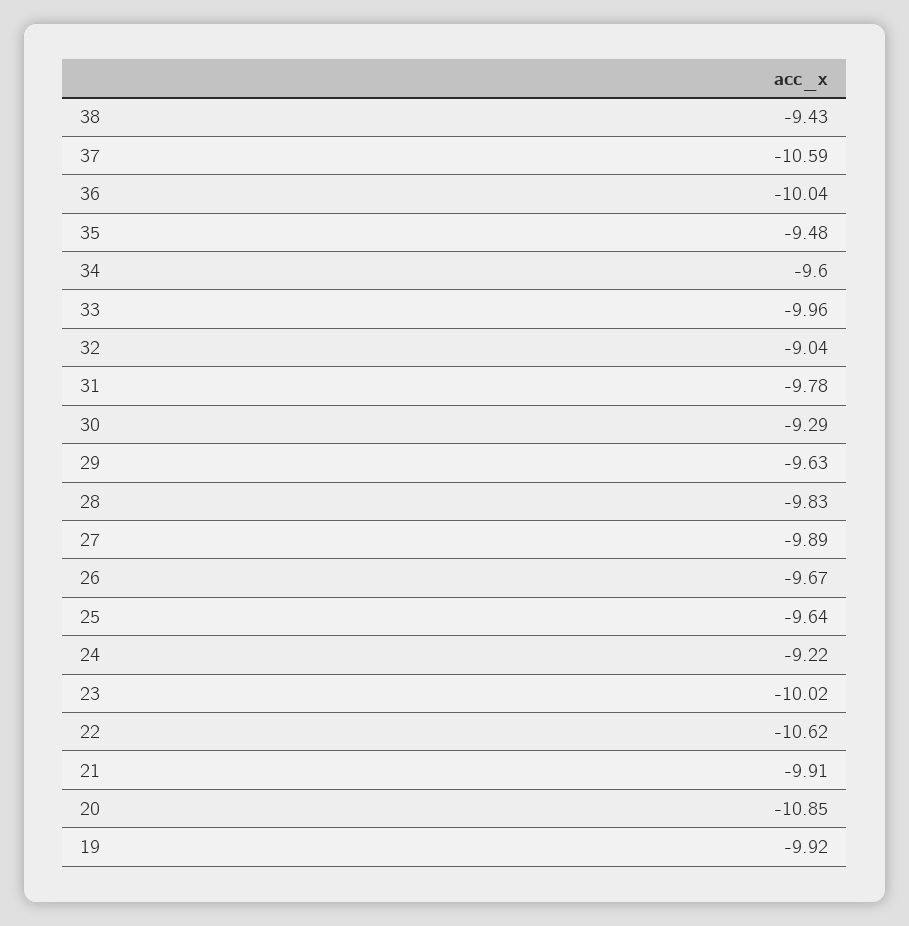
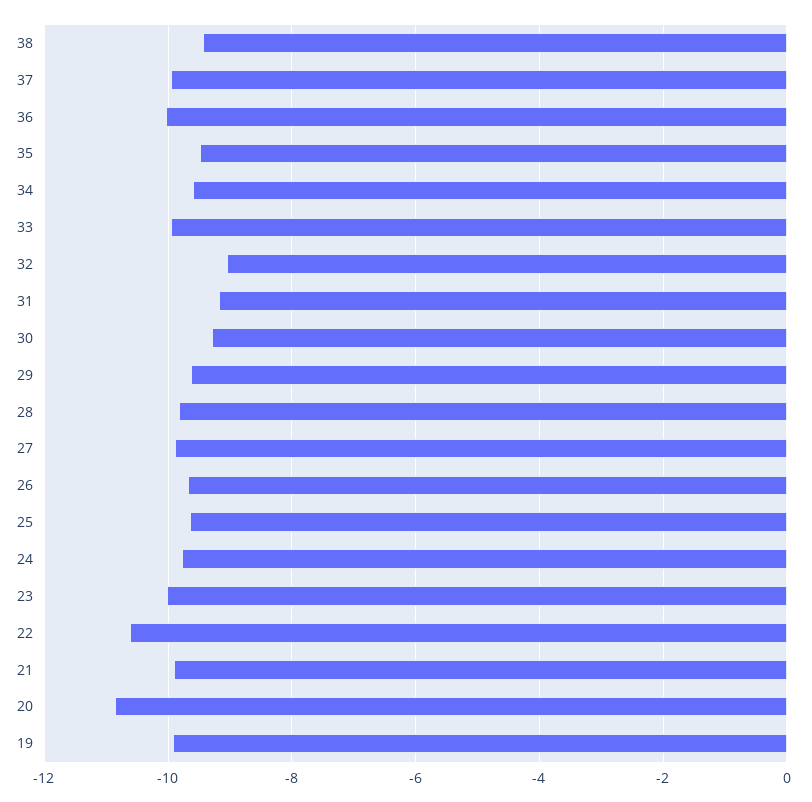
37: -10.59 -> -10
31: -9.78 -> -9.2
24: -9.22 -> -9.8

